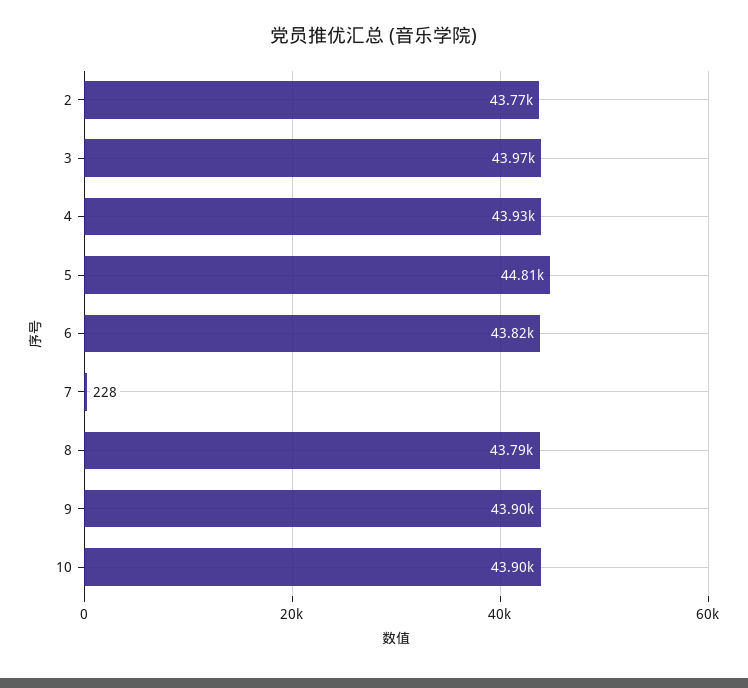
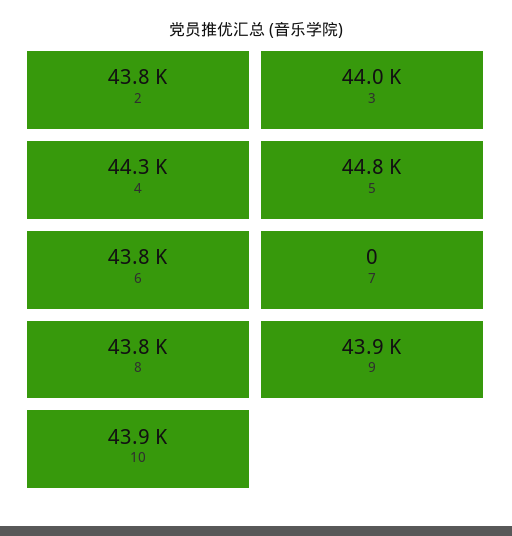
4: 43930 -> 44300
7: 228 -> 0

